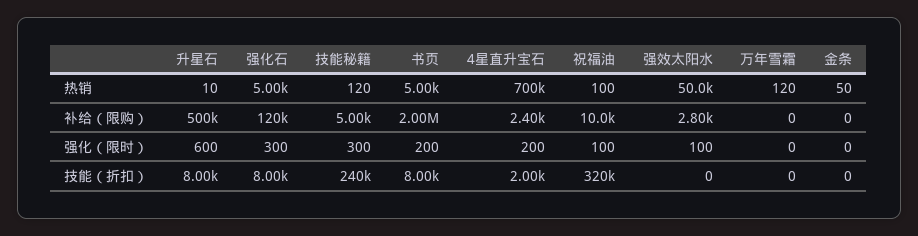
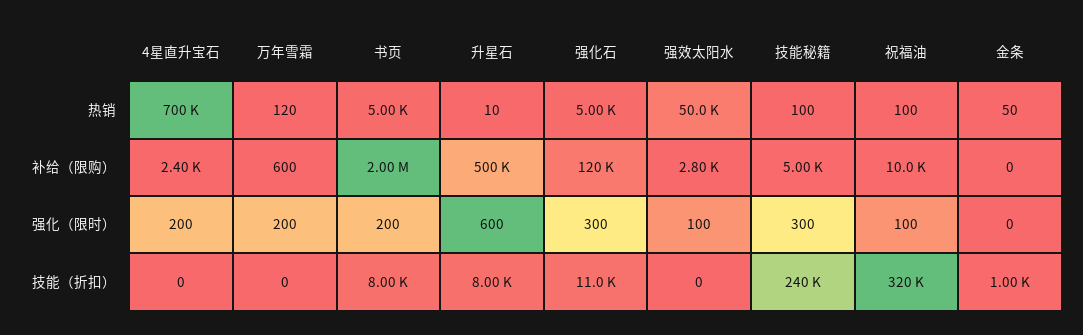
技能秘籍, 热销: 120 -> 100
万年雪霜, 补给（限购）: 0 -> 600
万年雪霜, 强化（限时）: 0 -> 200
强化石, 技能（折扣）: 8000 -> 11000
4星直升宝石, 技能（折扣）: 2000 -> 0
金条, 技能（折扣）: 0 -> 1000

